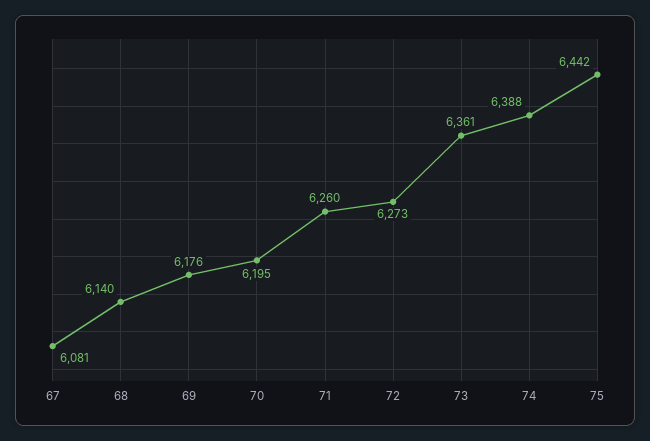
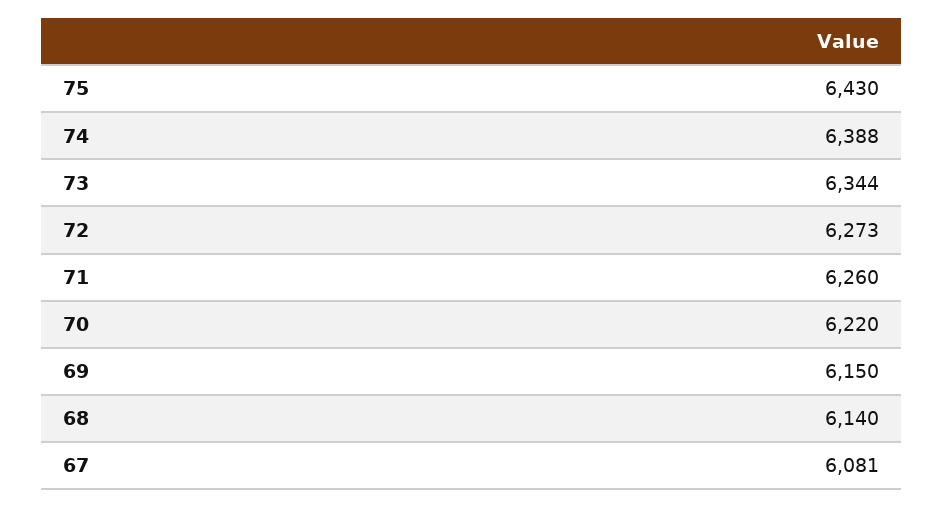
69: 6176 -> 6150
70: 6195 -> 6220
73: 6361 -> 6344
75: 6442 -> 6430

